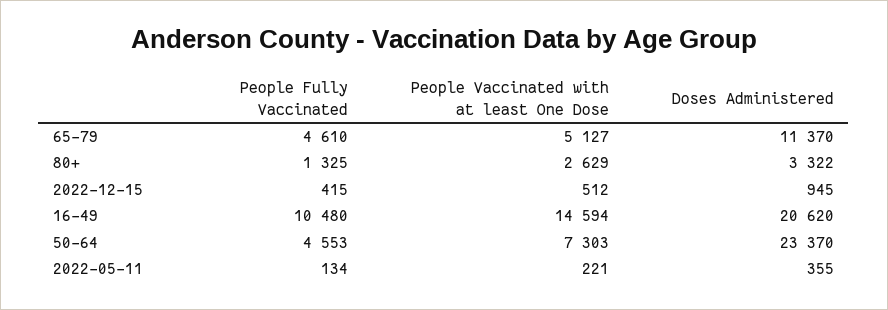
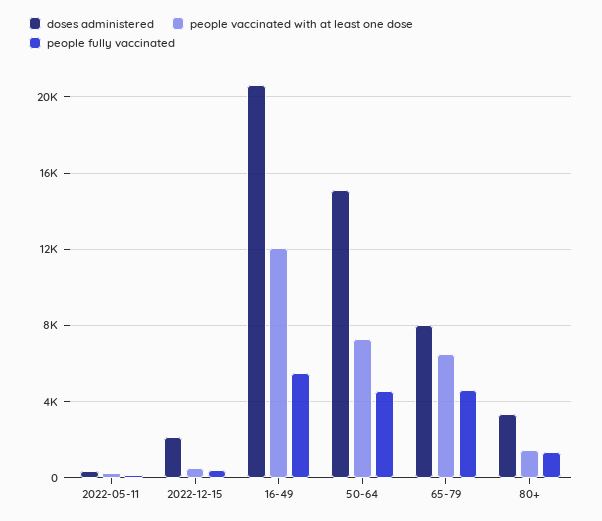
People Vaccinated with at least One Dose, 65-79: 5127 -> 6500
Doses Administered, 65-79: 11370 -> 8000
People Vaccinated with at least One Dose, 80+: 2629 -> 1500
Doses Administered, 2022-12-15: 945 -> 2000
People Fully Vaccinated, 16-49: 10480 -> 5500
People Vaccinated with at least One Dose, 16-49: 14594 -> 12000
Doses Administered, 50-64: 23370 -> 15000

